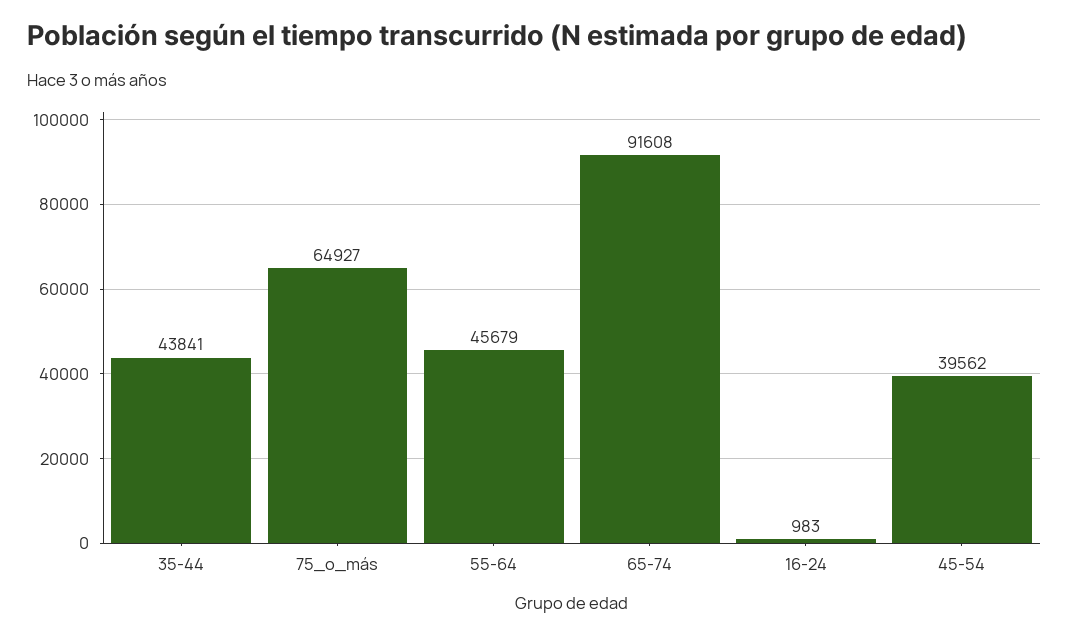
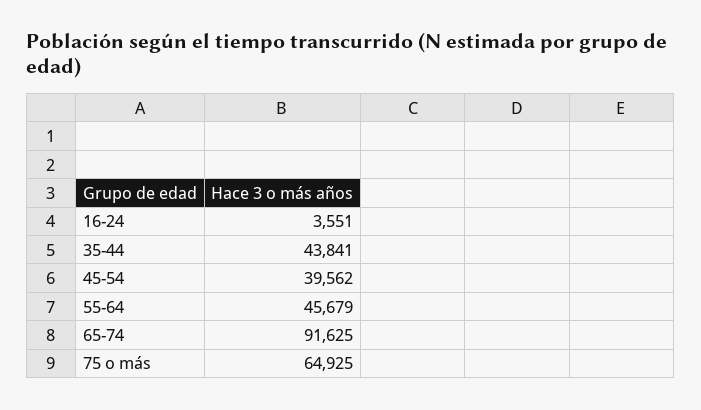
75_o_más: 64927 -> 64925
65-74: 91608 -> 91625
16-24: 983 -> 3551

